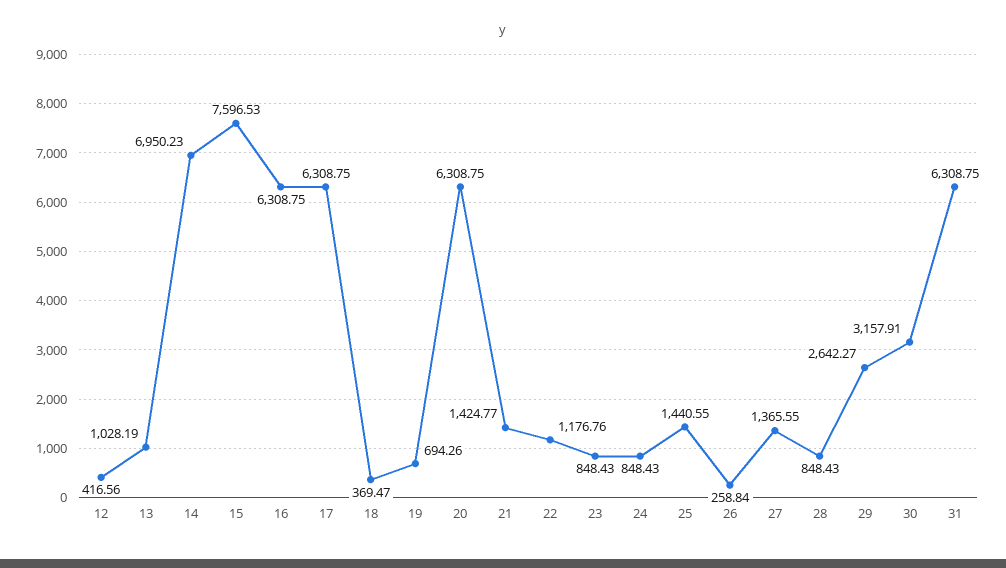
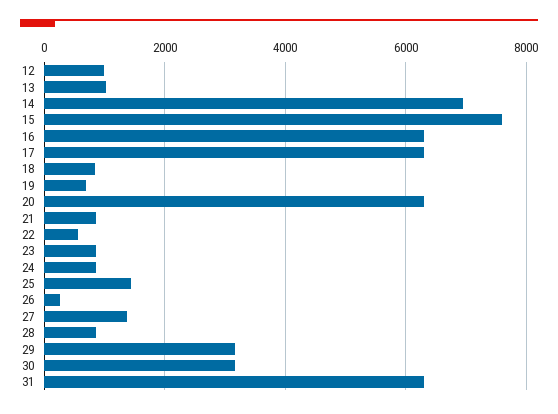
12: 416.56 -> 1000
18: 369.47 -> 800
21: 1424.77 -> 800
22: 1176.76 -> 600
29: 2642.27 -> 3200

